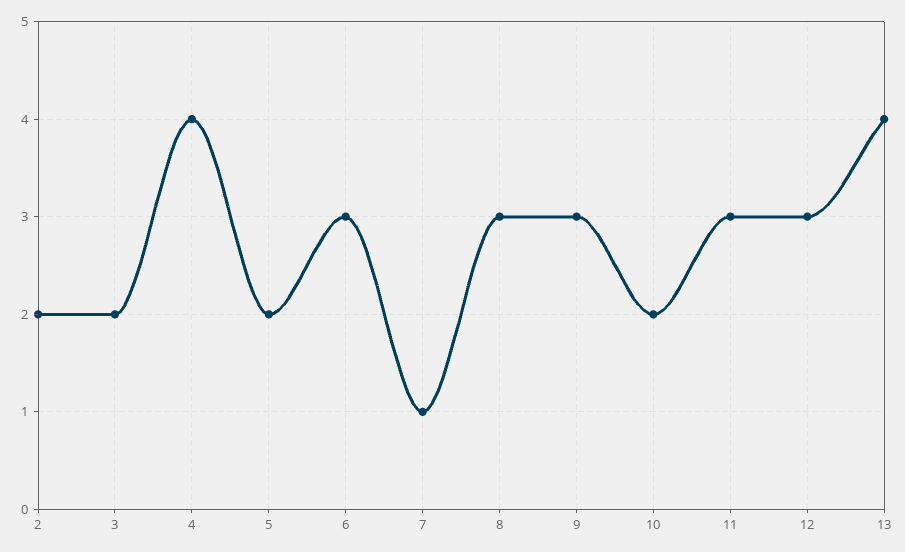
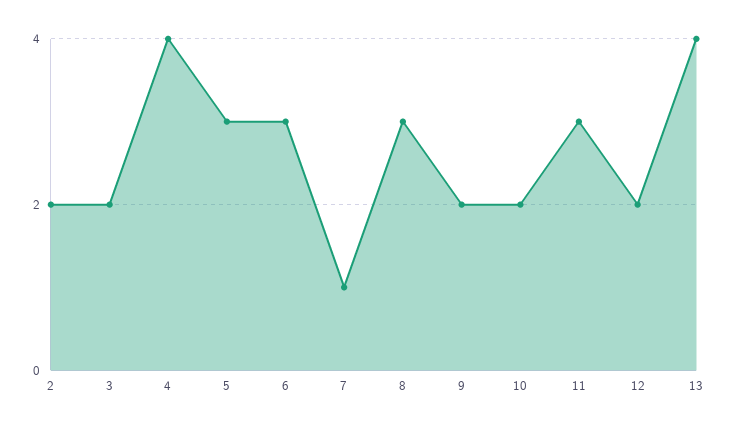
5: 2 -> 3
9: 3 -> 2
12: 3 -> 2

